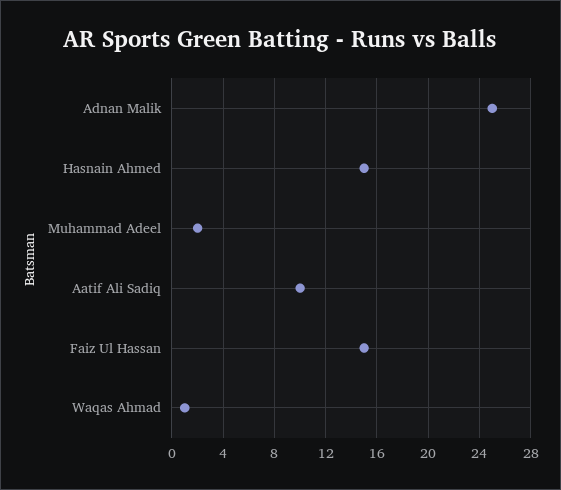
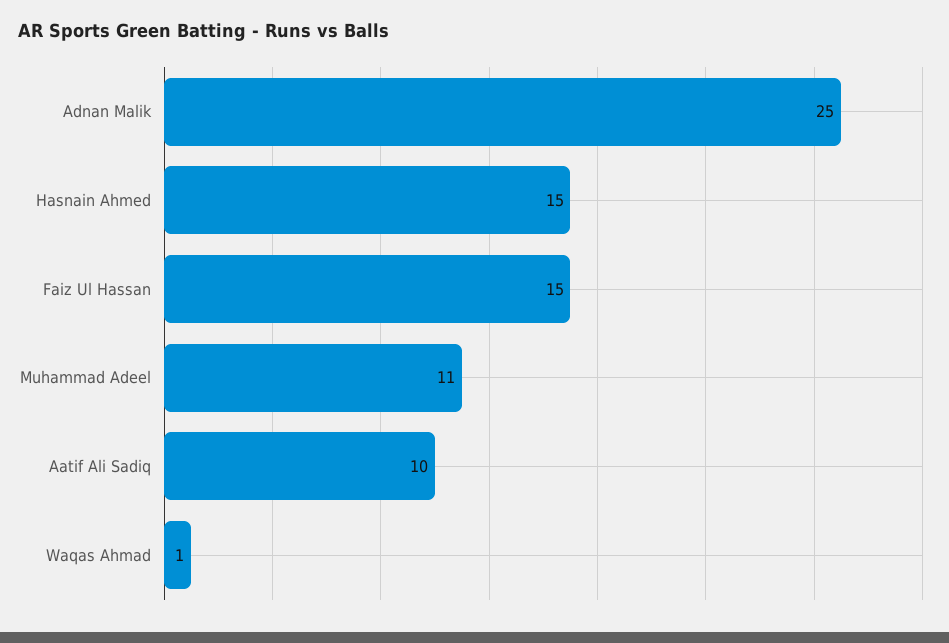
Muhammad Adeel: 2 -> 11

